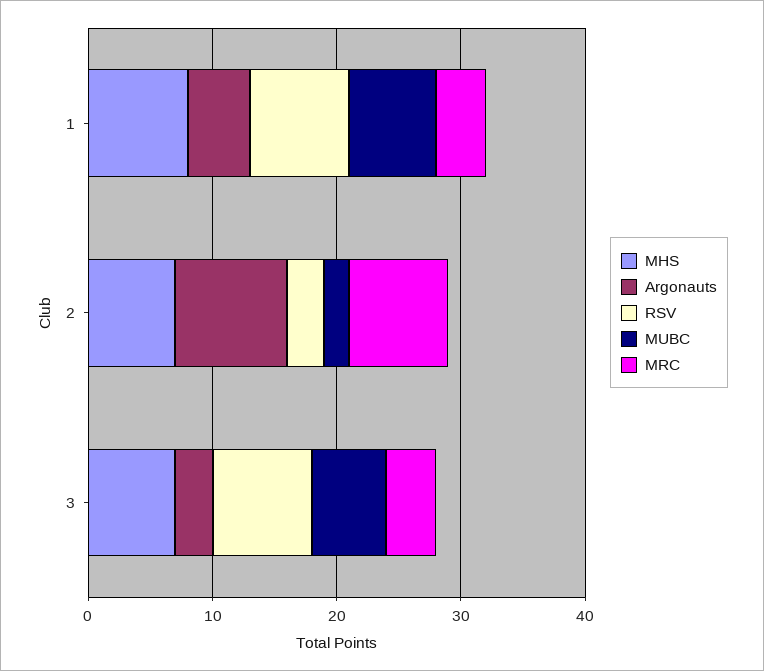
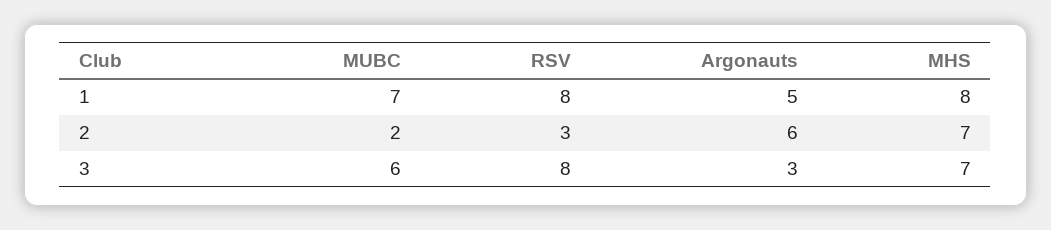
MRC, 1: 4 -> none
Argonauts, 2: 9 -> 6
MRC, 2: 8 -> none
MRC, 3: 4 -> none

